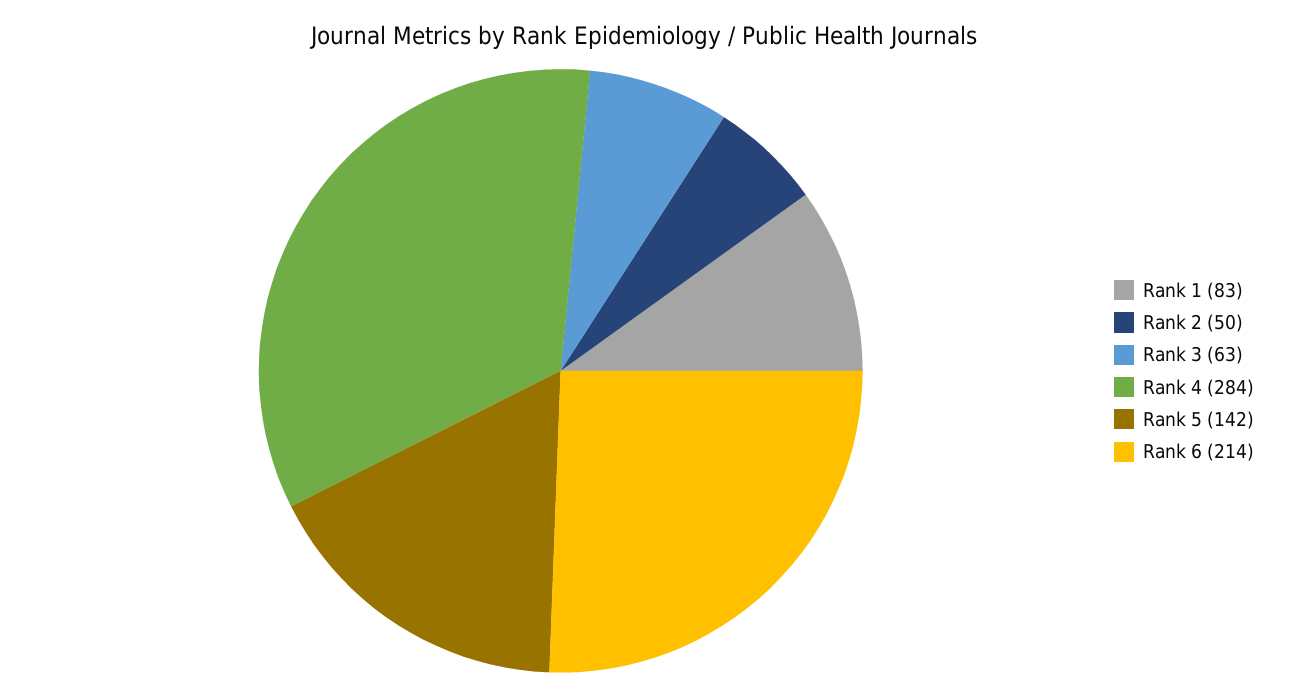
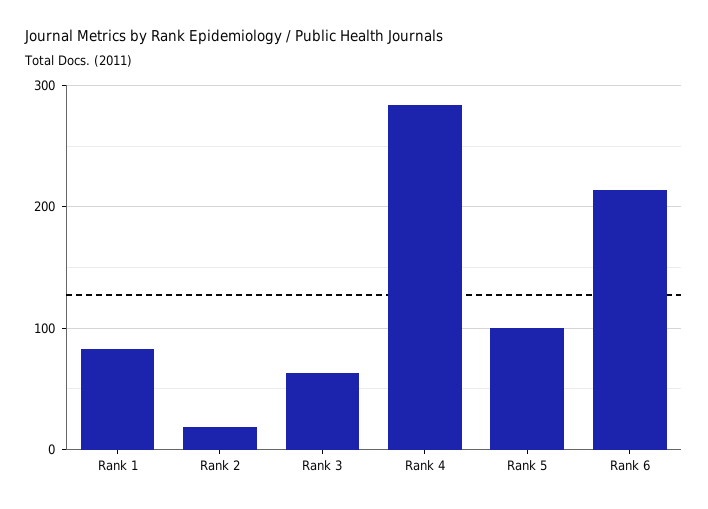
Rank 2: 50 -> 20
Rank 5: 142 -> 100

